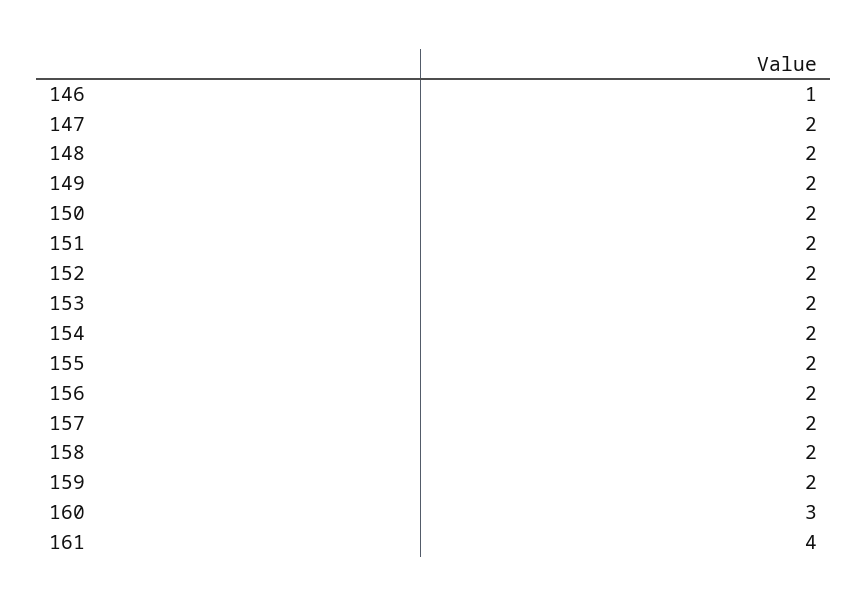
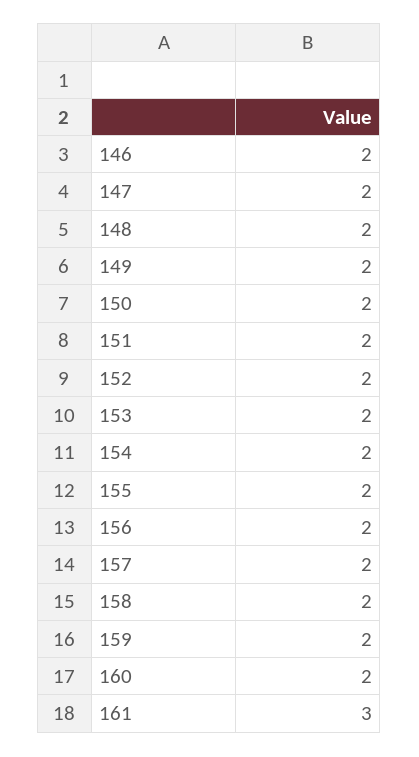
146: 1 -> 2
160: 3 -> 2
161: 4 -> 3

